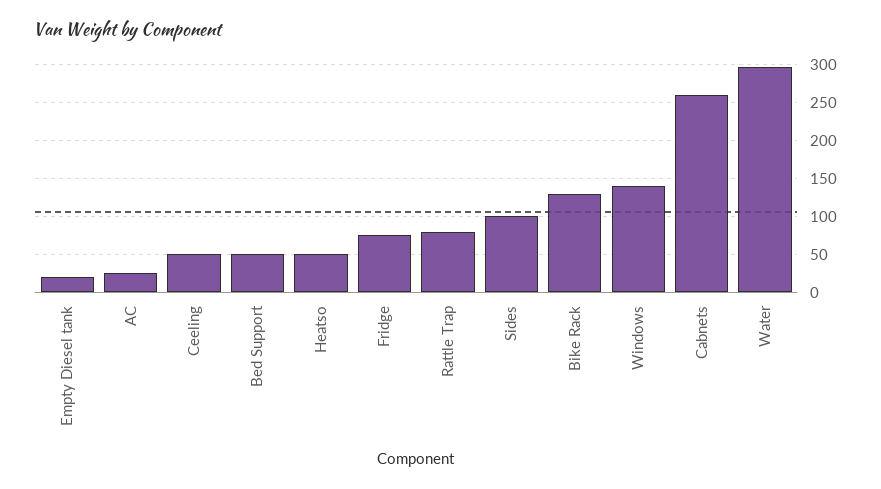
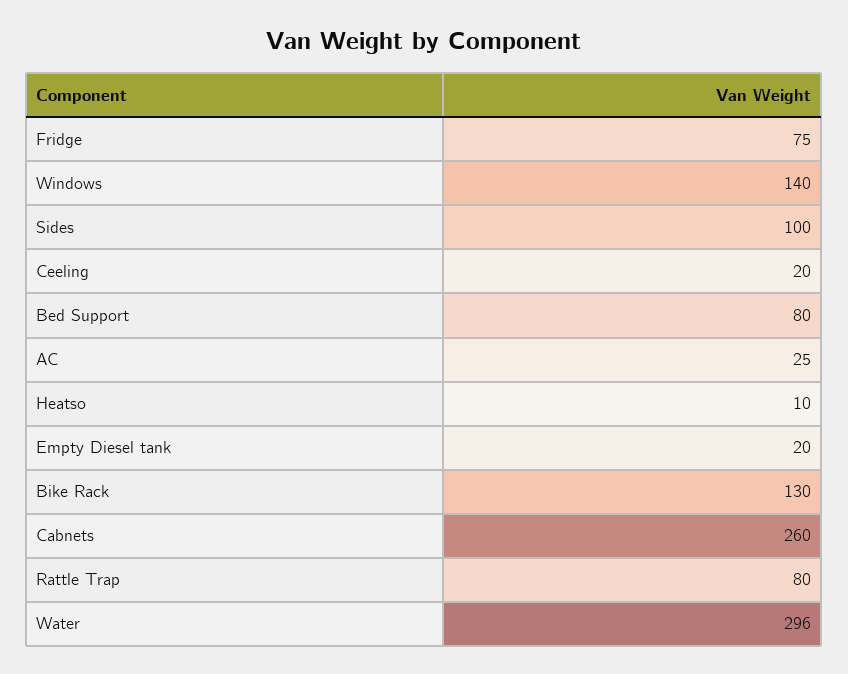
Ceeling: 50 -> 20
Bed Support: 50 -> 80
Heatso: 50 -> 10

